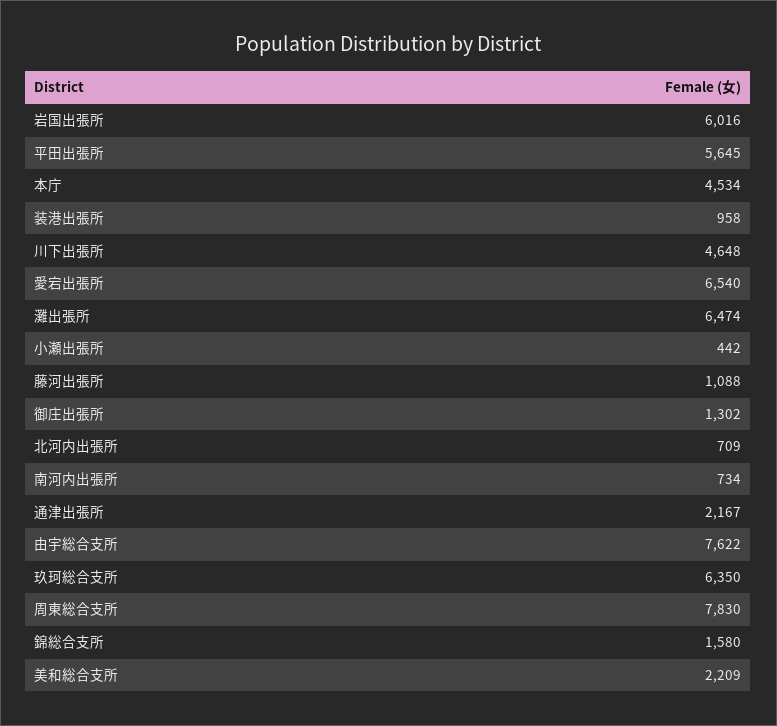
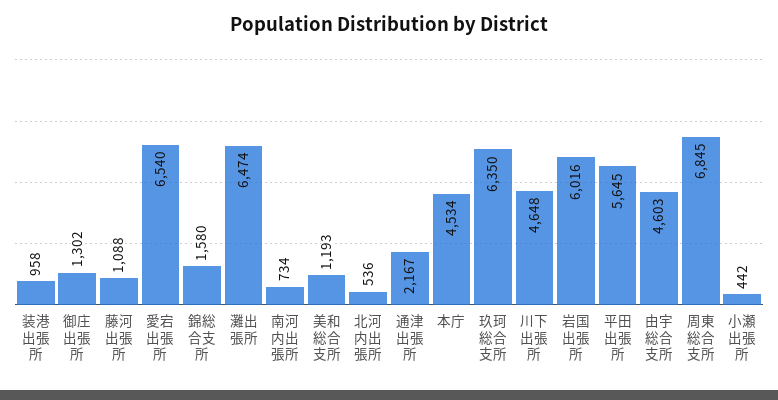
北河内出張所: 709 -> 536
由宇総合支所: 7622 -> 4603
周東総合支所: 7830 -> 6845
美和総合支所: 2209 -> 1193

